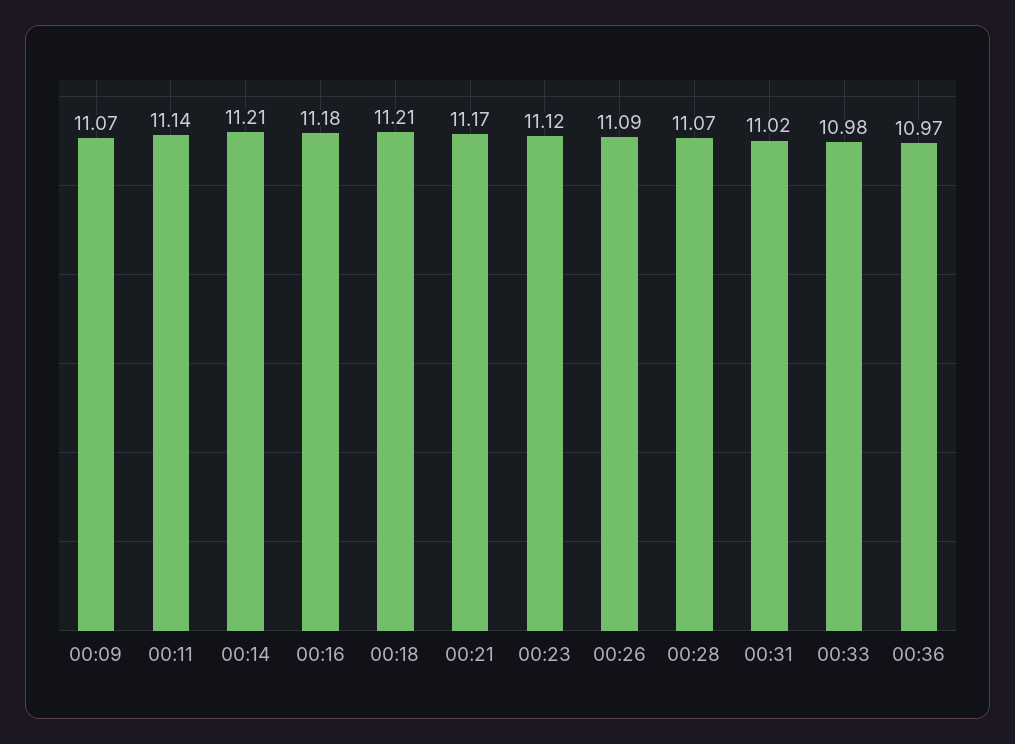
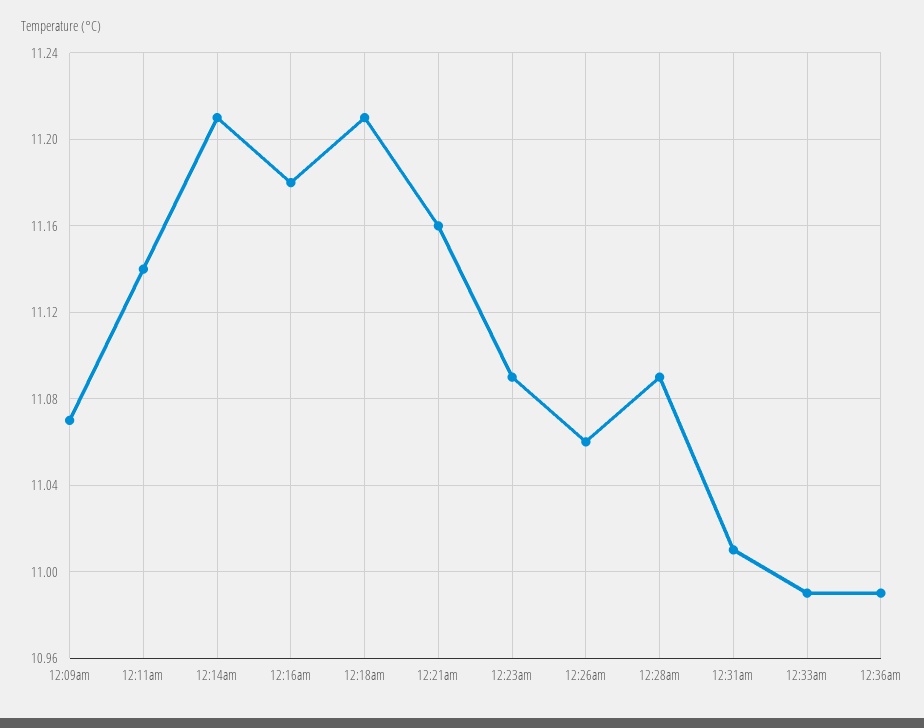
00:21: 11.17 -> 11.16
00:23: 11.12 -> 11.09
00:26: 11.09 -> 11.06
00:28: 11.07 -> 11.09
00:31: 11.02 -> 11.01
00:33: 10.98 -> 10.99
00:36: 10.97 -> 10.99

